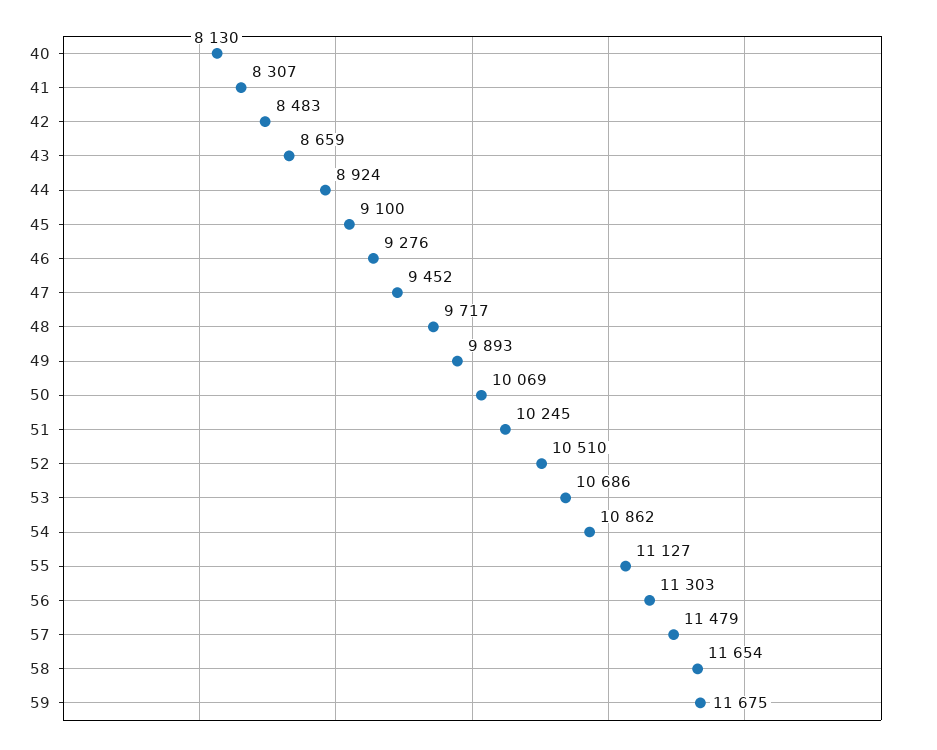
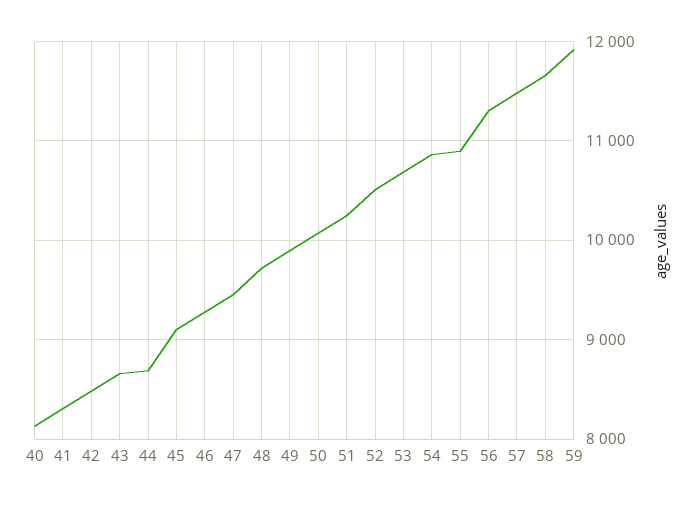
44: 8924 -> 8700
55: 11127 -> 10900
59: 11675 -> 11900

